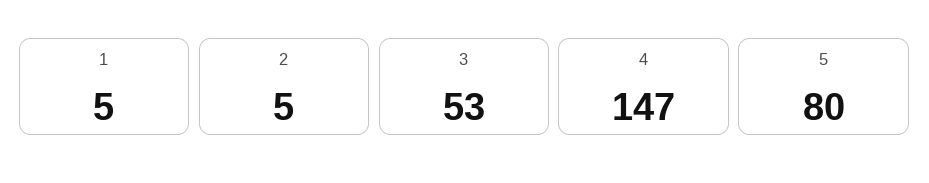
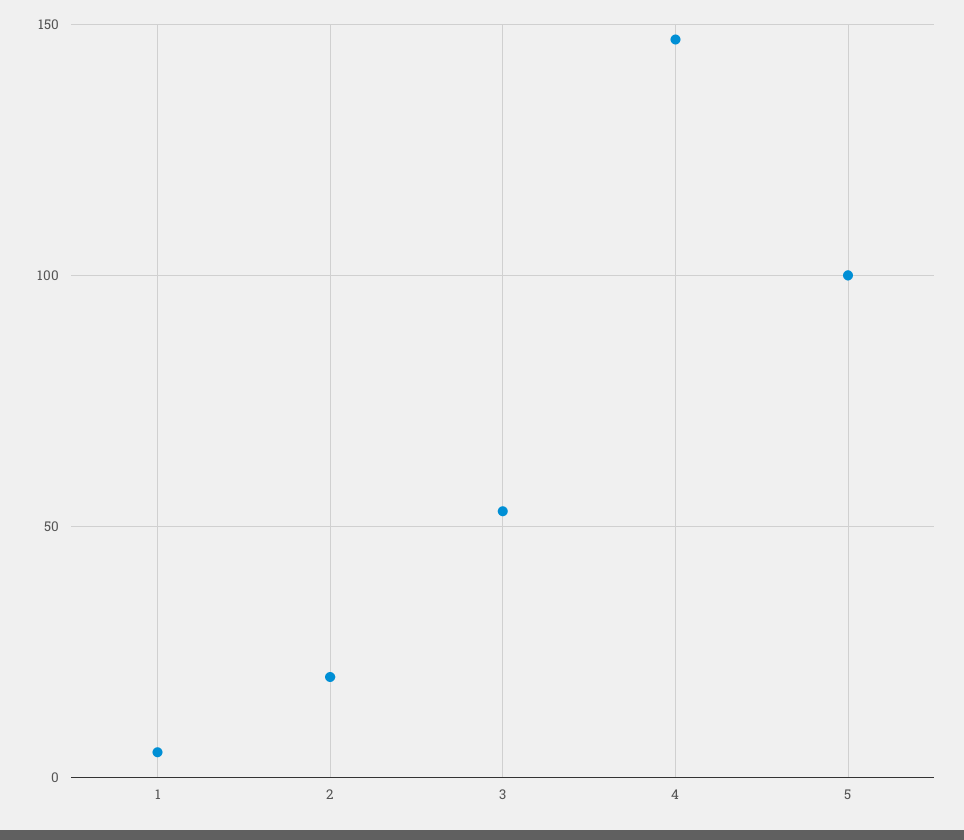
2: 5 -> 20
5: 80 -> 100

